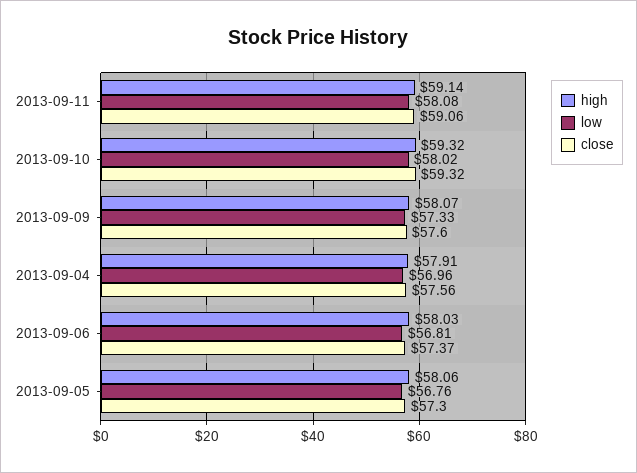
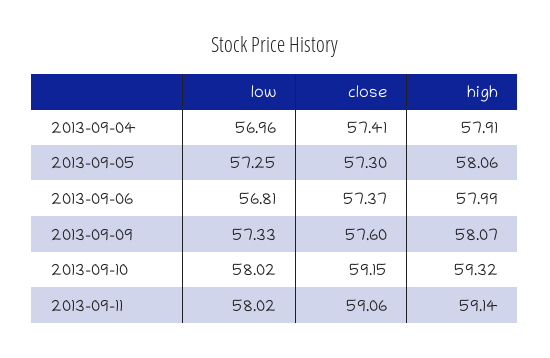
low, 2013-09-11: 58.08 -> 58.02
close, 2013-09-10: 59.32 -> 59.15
close, 2013-09-04: 57.56 -> 57.41
high, 2013-09-06: 58.03 -> 57.99
low, 2013-09-05: 56.76 -> 57.25

